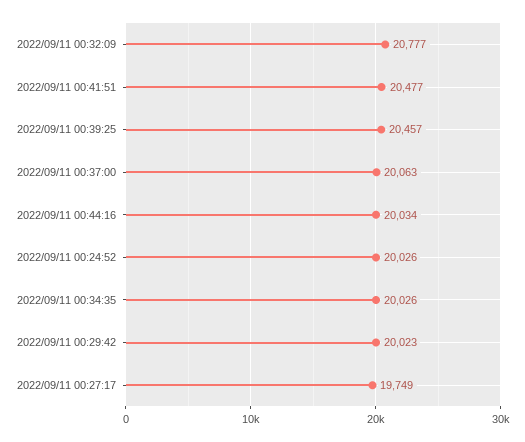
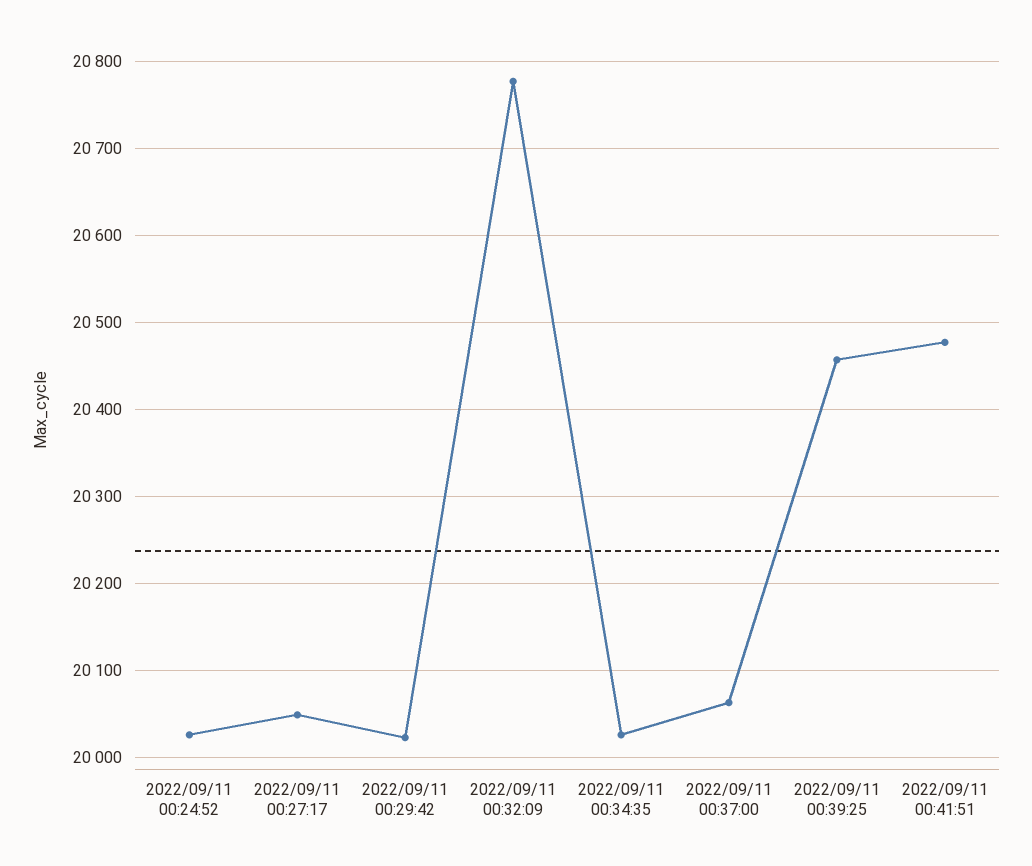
2022/09/11 00:44:16: 20034 -> none
2022/09/11 00:27:17: 19749 -> 20050

